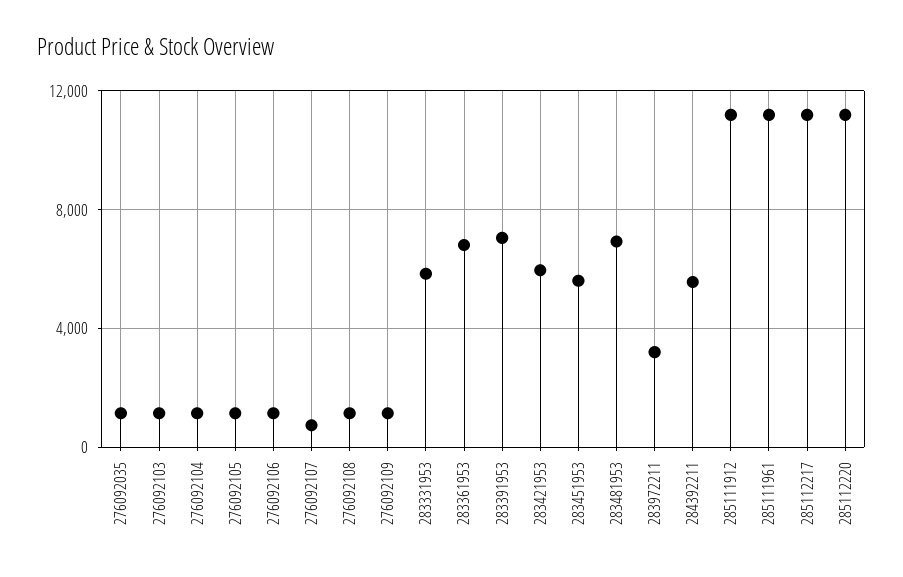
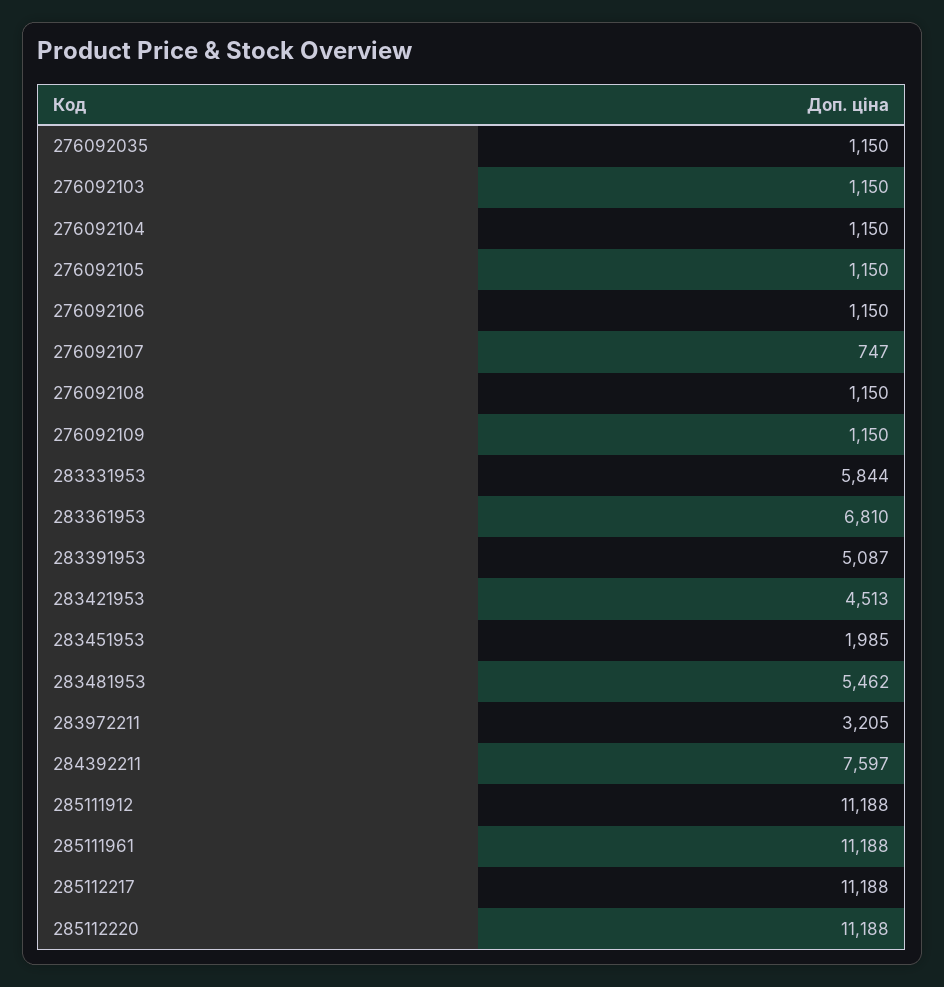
283391953: 7000 -> 5087
283421953: 6000 -> 4513
283451953: 5500 -> 1985
283481953: 7000 -> 5462
284392211: 5500 -> 7597

